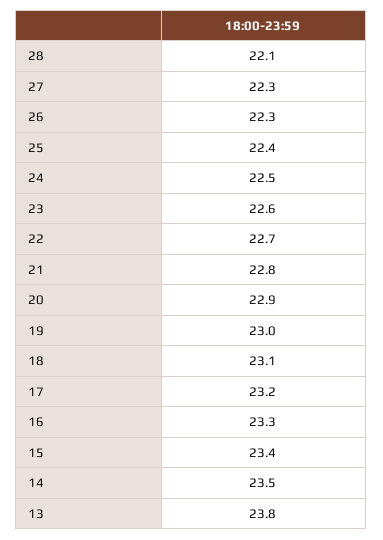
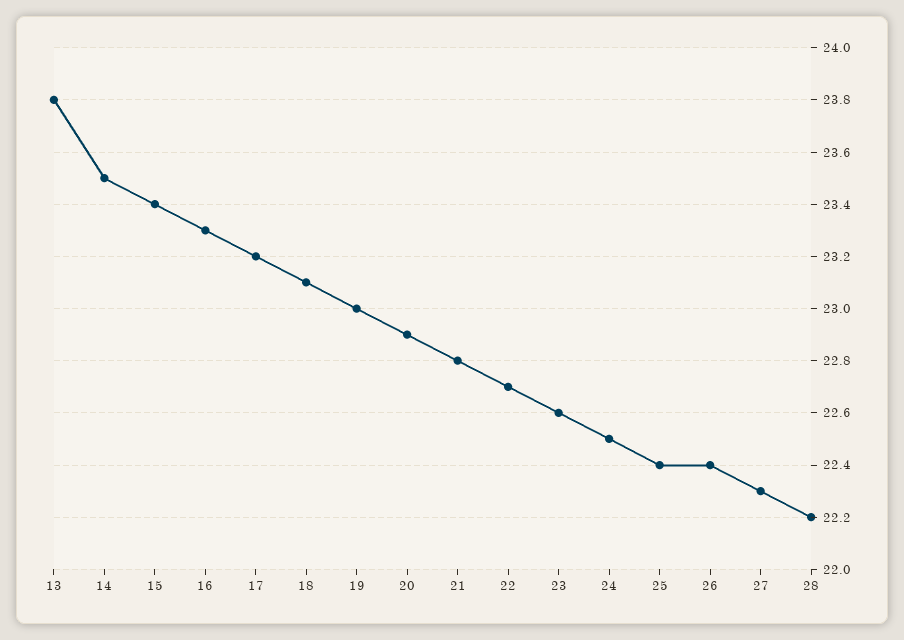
28: 22.1 -> 22.2
26: 22.3 -> 22.4

